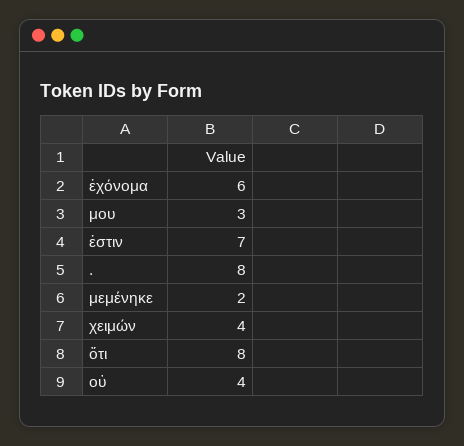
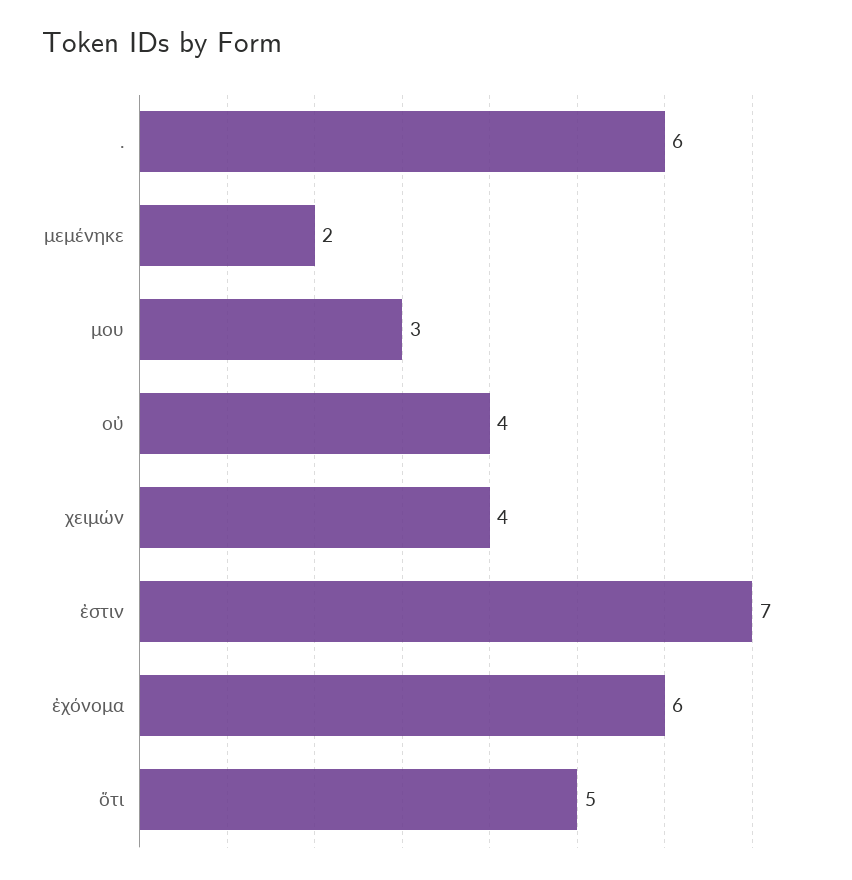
.: 8 -> 6
ὅτι: 8 -> 5

